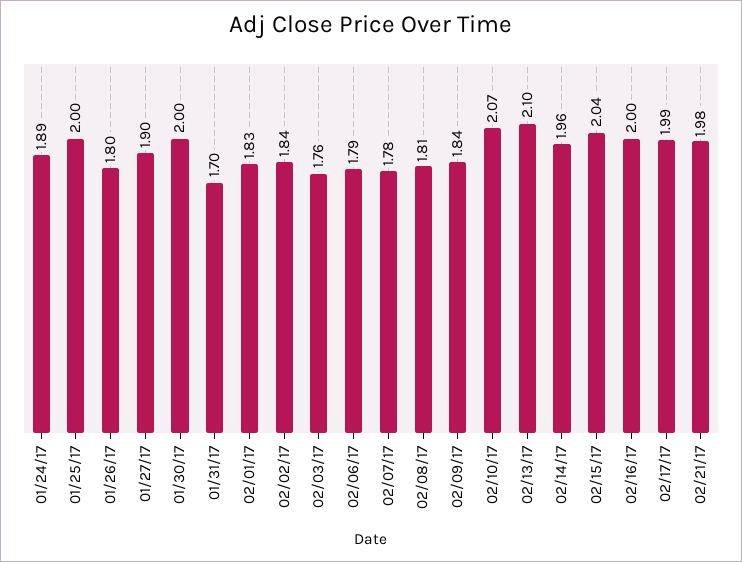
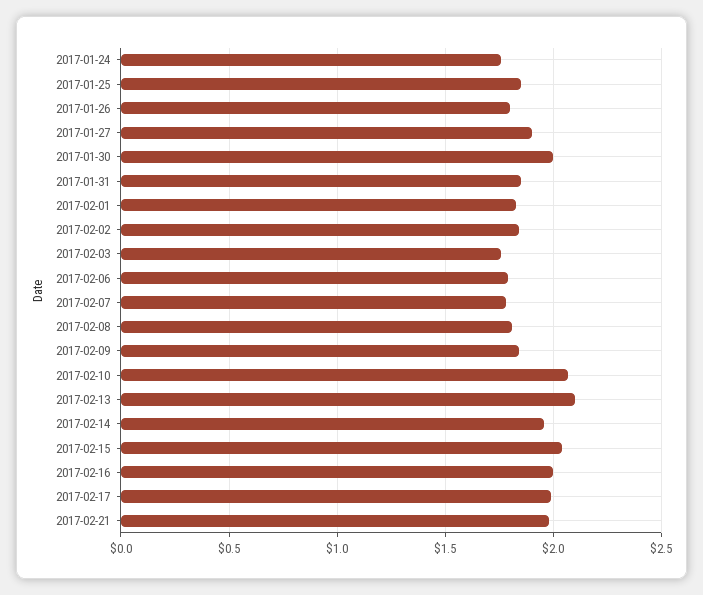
01/24/17: 1.89 -> 1.75
01/25/17: 2 -> 1.85
01/31/17: 1.7 -> 1.85

